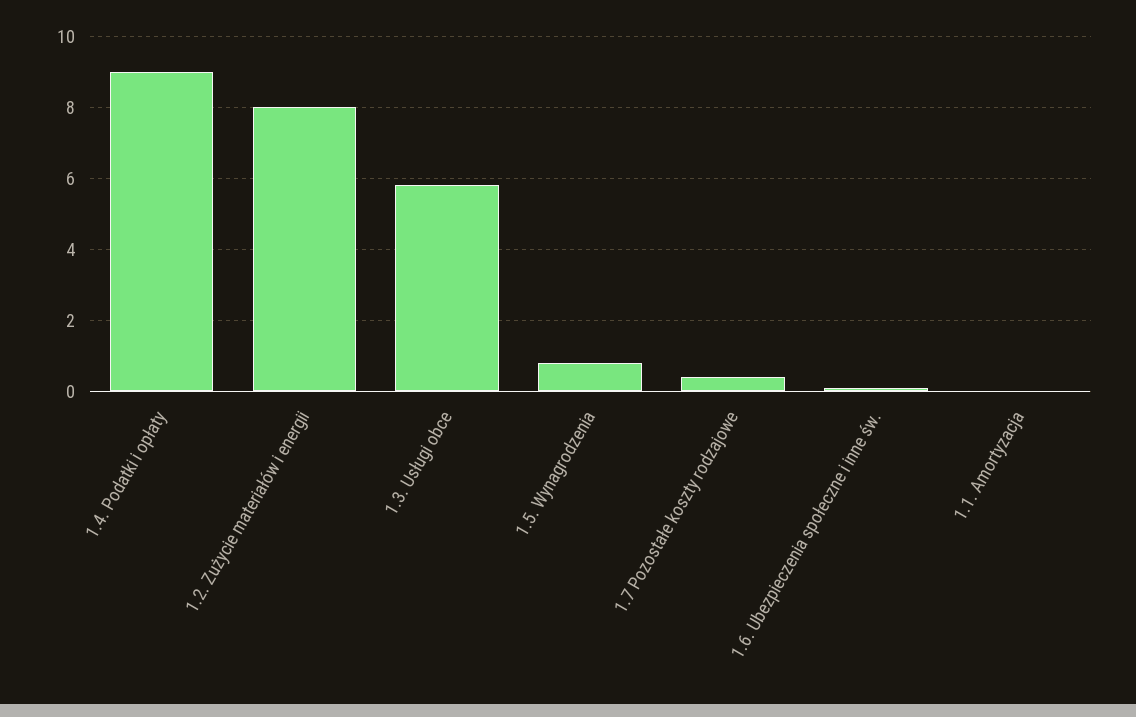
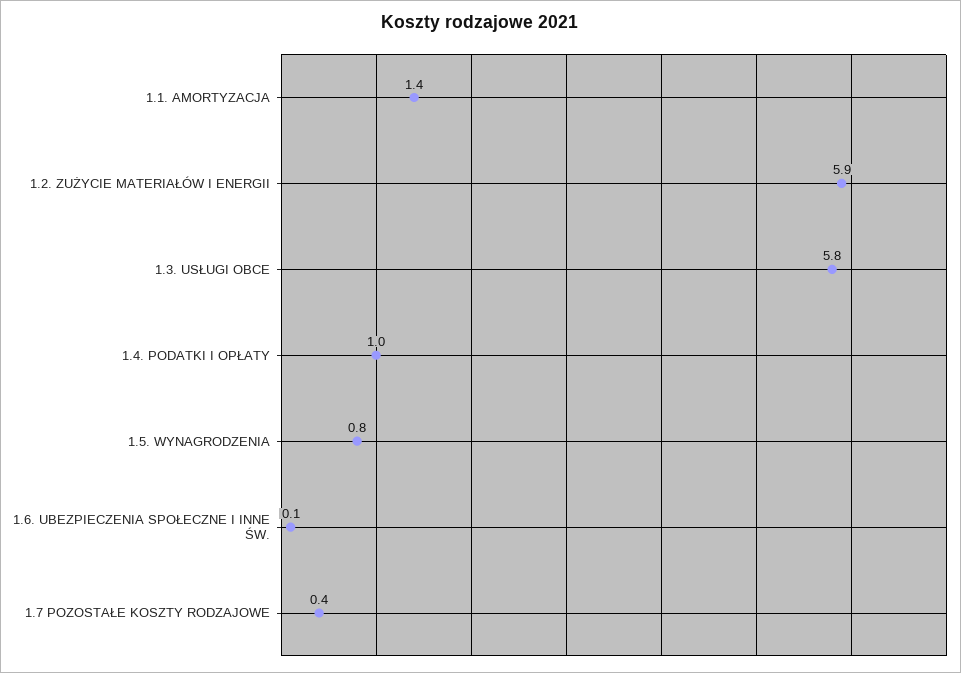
1.4. Podatki i opłaty: 9 -> 1
1.2. Zużycie materiałów i energii: 8 -> 5.9
1.1. Amortyzacja: 0 -> 1.4

